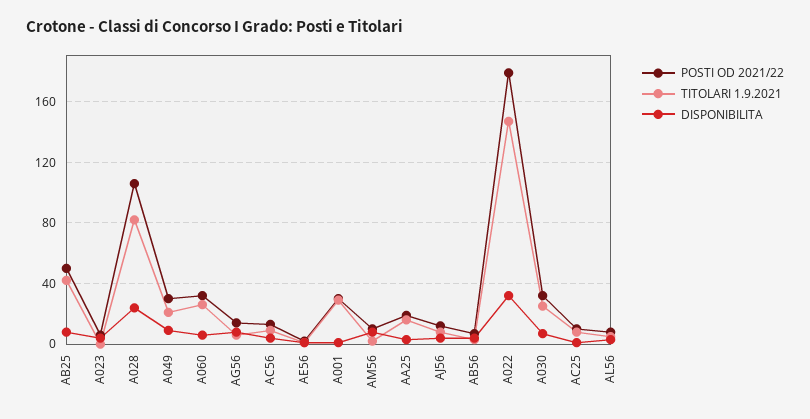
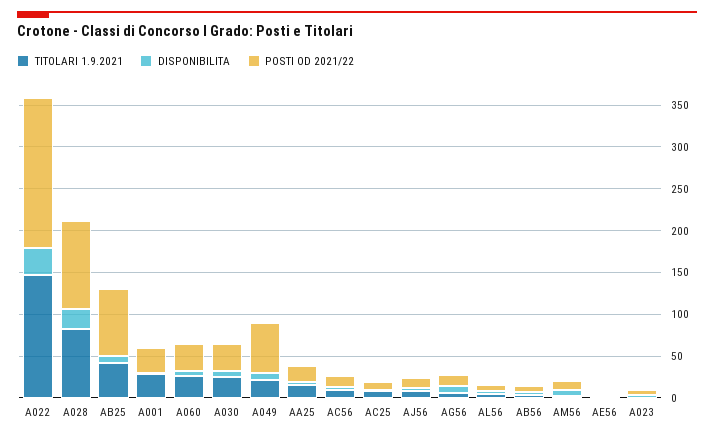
POSTI OD 2021/22, AB25: 50 -> 80
POSTI OD 2021/22, A049: 30 -> 60

